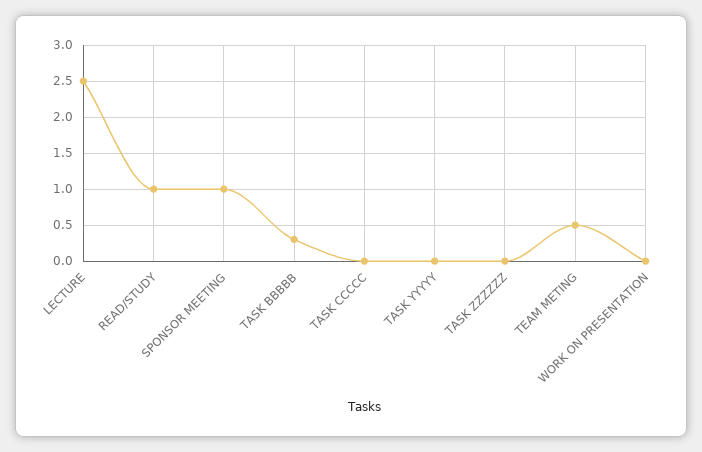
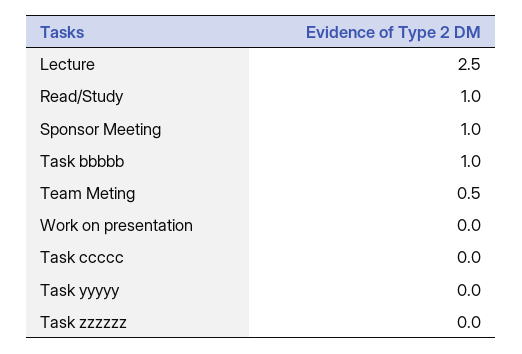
TASK BBBBB: 0.3 -> 1

